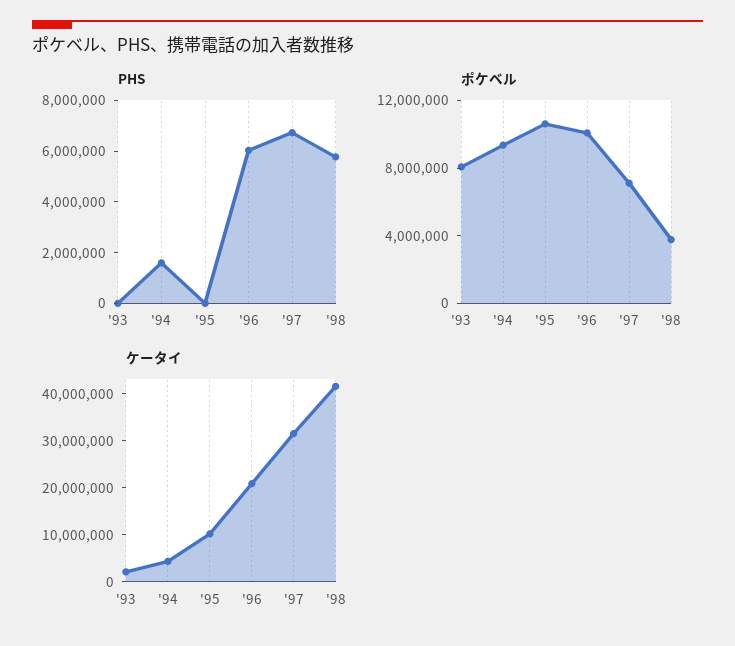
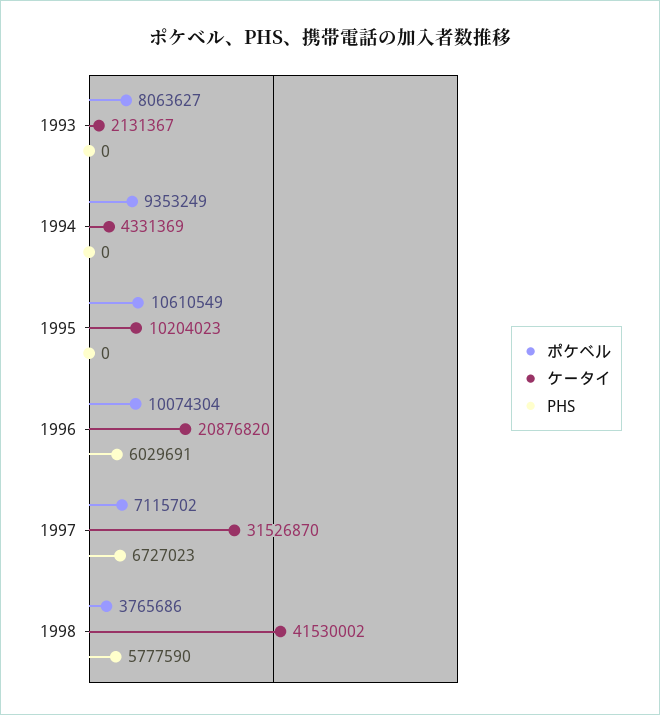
PHS, '94: 1500000 -> 0

